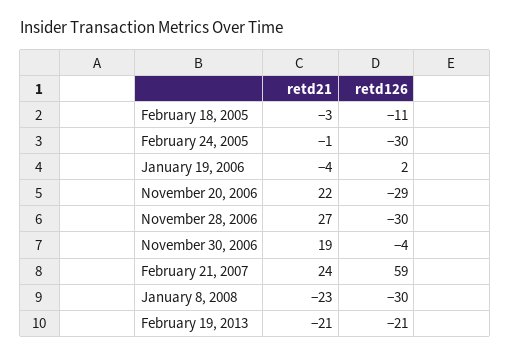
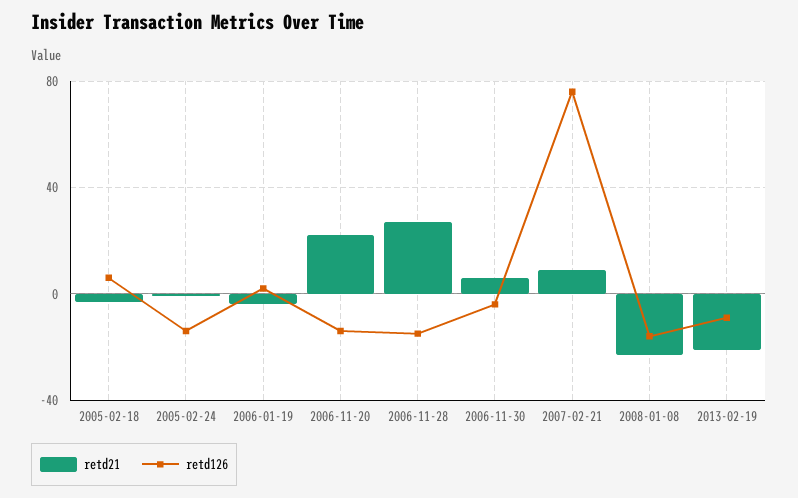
retd126, February 18, 2005: -11 -> 5
retd126, February 24, 2005: -30 -> -15
retd126, November 20, 2006: -29 -> -15
retd126, November 28, 2006: -30 -> -15
retd21, November 30, 2006: 19 -> 5
retd21, February 21, 2007: 24 -> 10
retd126, February 21, 2007: 59 -> 75
retd126, January 8, 2008: -30 -> -15
retd126, February 19, 2013: -21 -> -10

